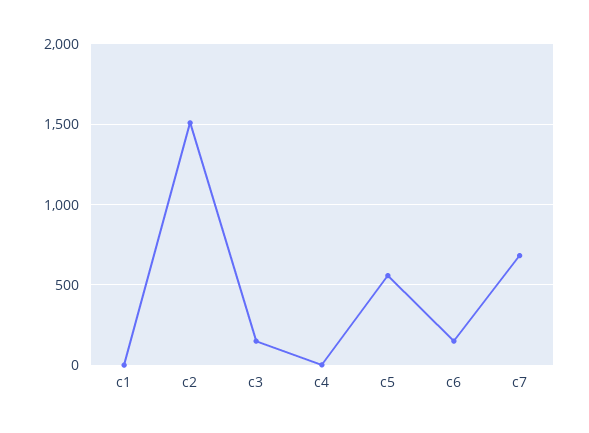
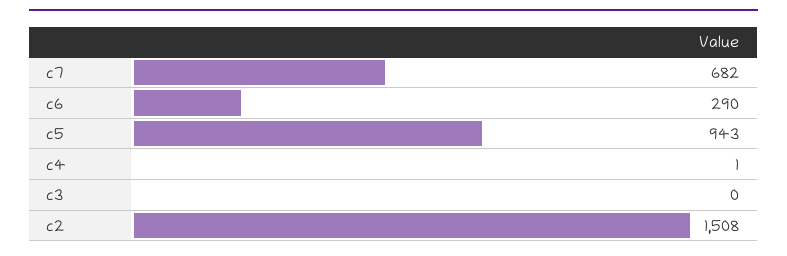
c1: 0 -> none
c3: 150 -> 0
c5: 550 -> 943
c6: 150 -> 290

